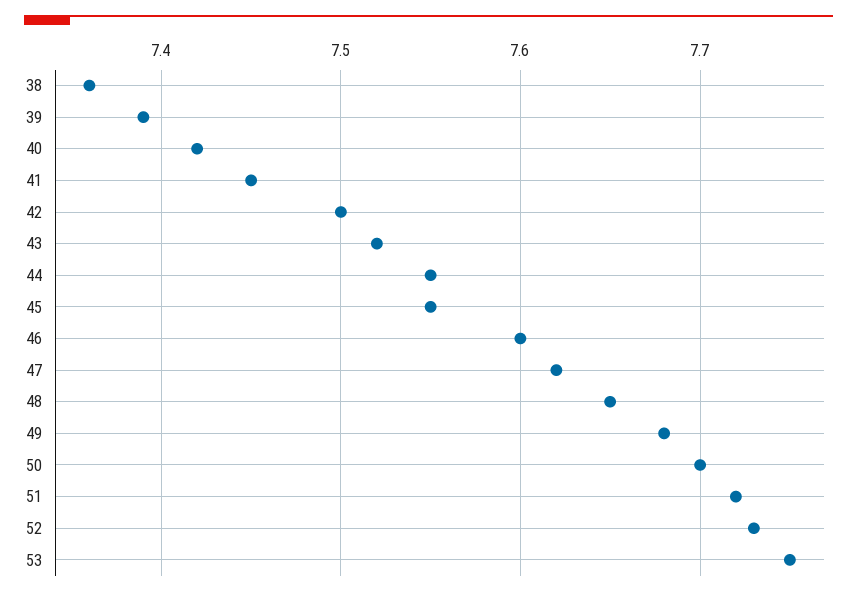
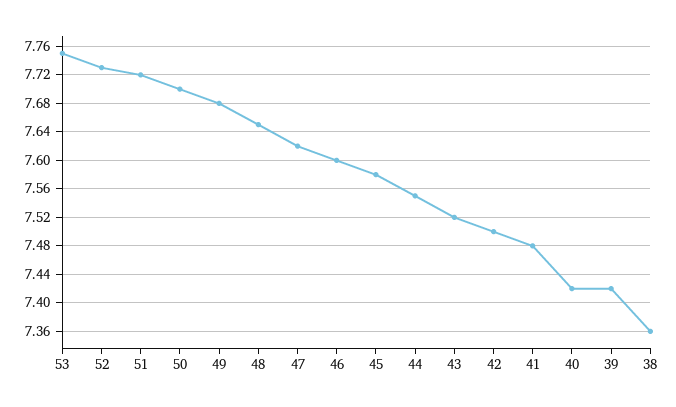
39: 7.39 -> 7.42
41: 7.45 -> 7.48
45: 7.55 -> 7.58

